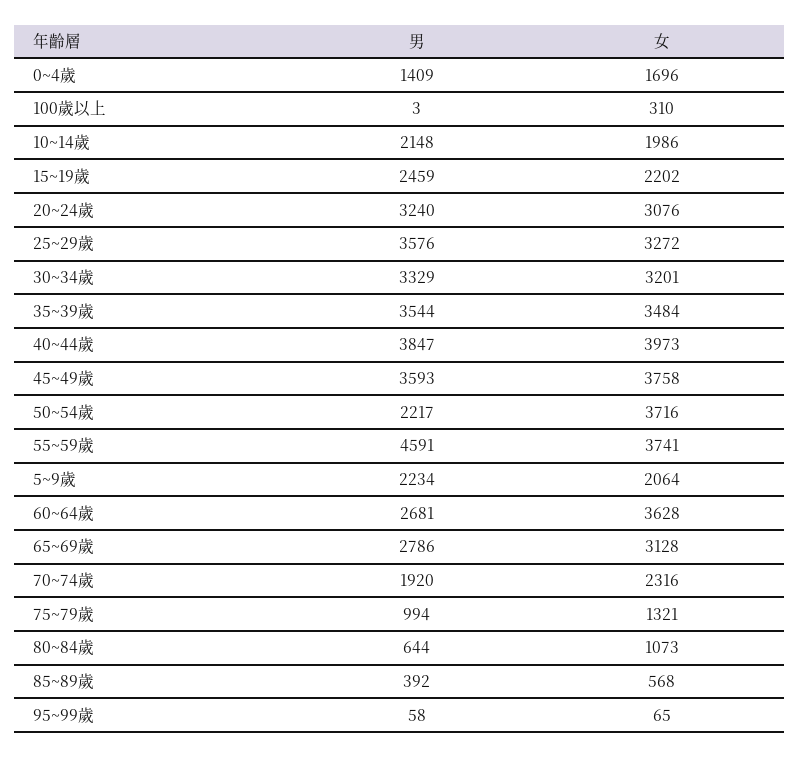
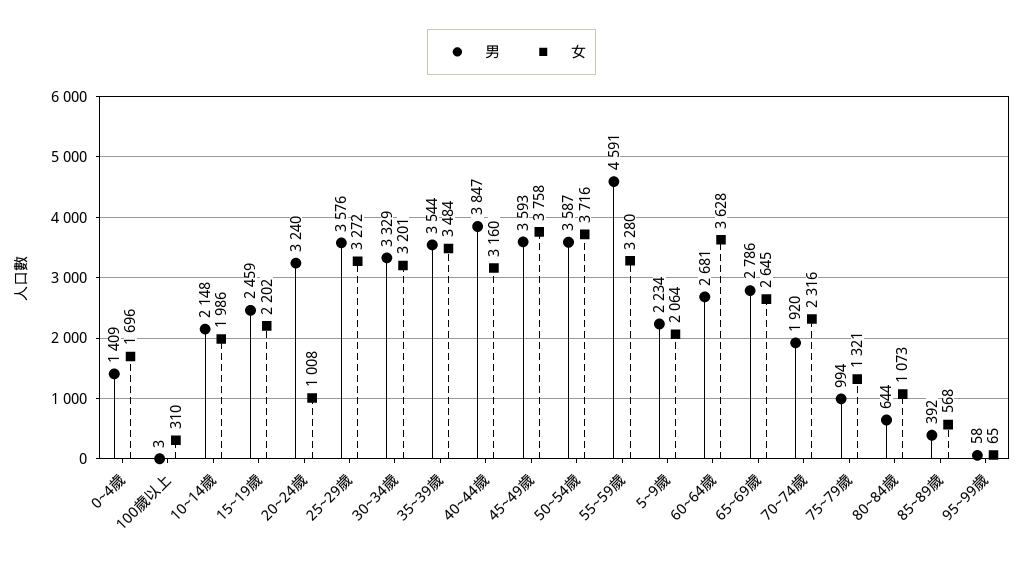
女, 20~24歲: 3076 -> 1008
女, 40~44歲: 3973 -> 3160
男, 50~54歲: 2217 -> 3587
女, 55~59歲: 3741 -> 3280
女, 65~69歲: 3128 -> 2645

